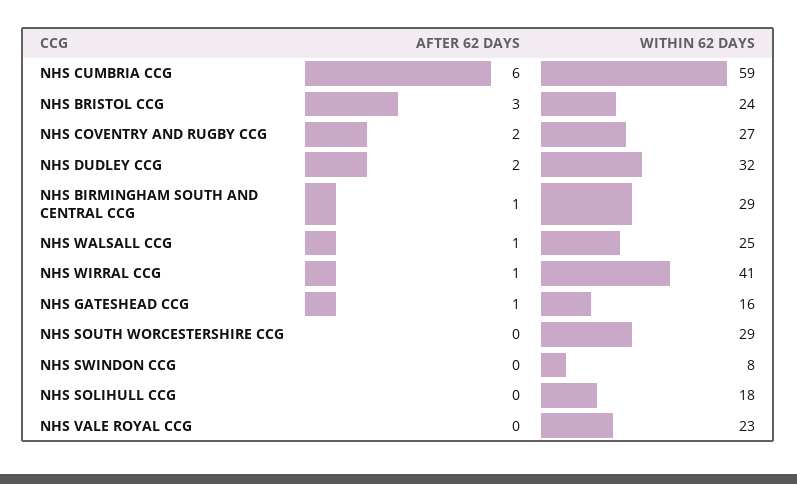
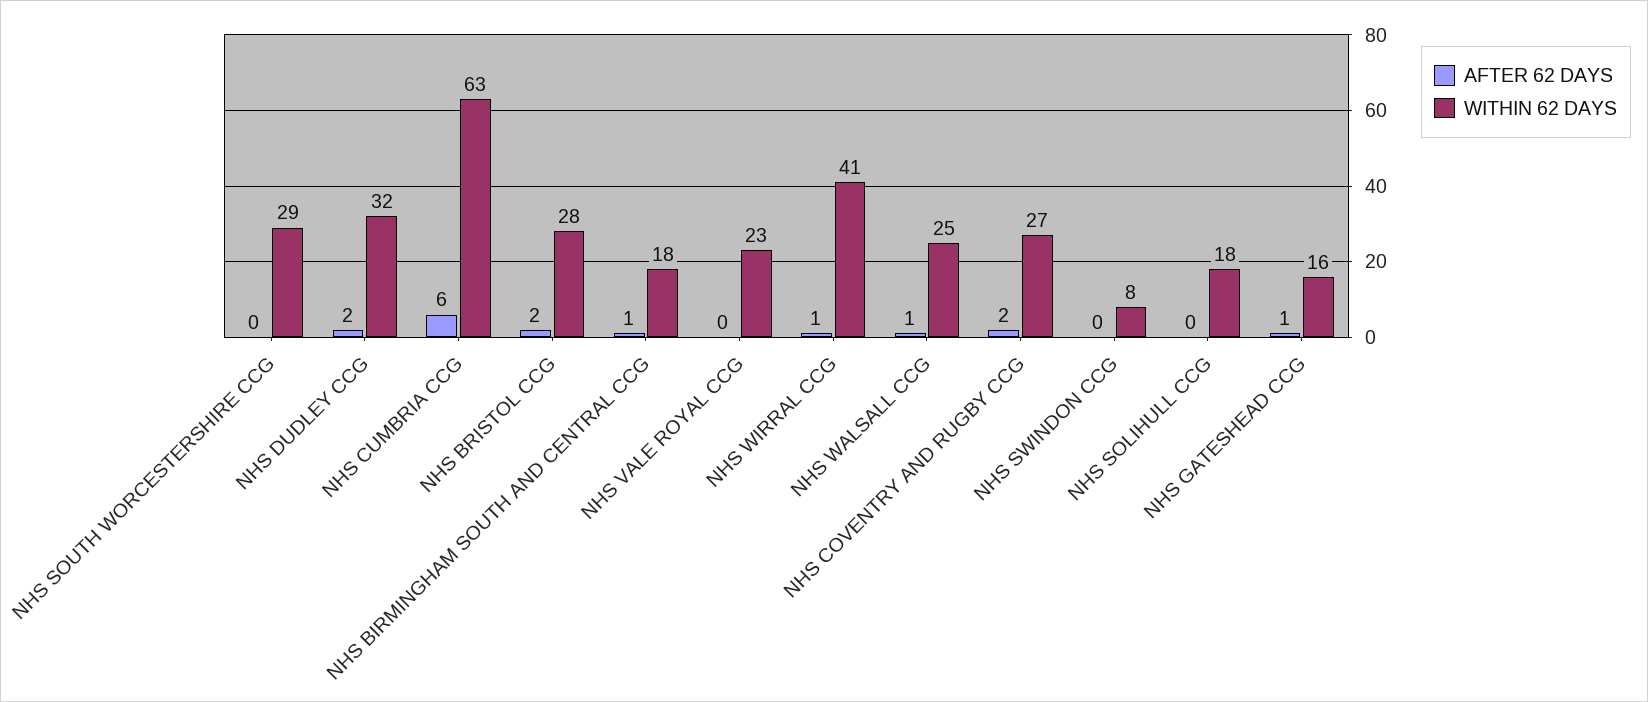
WITHIN 62 DAYS, NHS CUMBRIA CCG: 59 -> 63
AFTER 62 DAYS, NHS BRISTOL CCG: 3 -> 2
WITHIN 62 DAYS, NHS BRISTOL CCG: 24 -> 28
WITHIN 62 DAYS, NHS BIRMINGHAM SOUTH AND CENTRAL CCG: 29 -> 18

